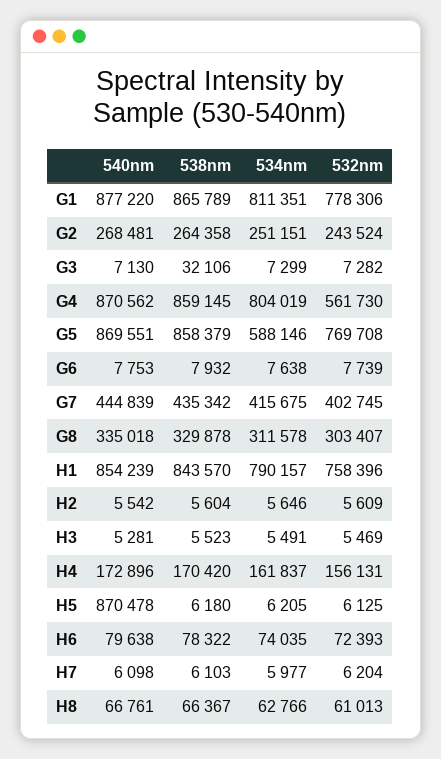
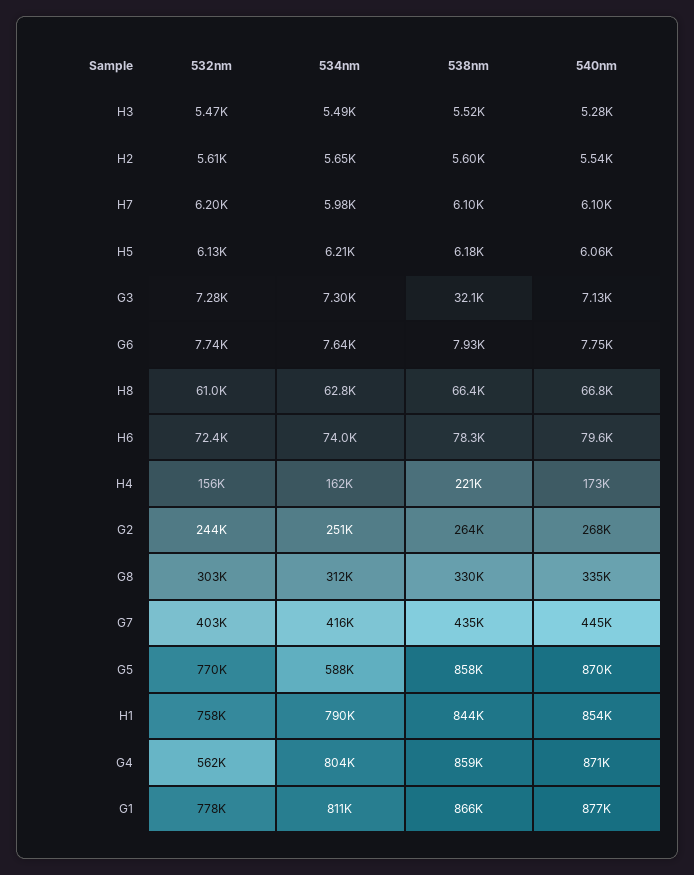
538nm, H4: 170420 -> 221000
540nm, H5: 870478 -> 6060

